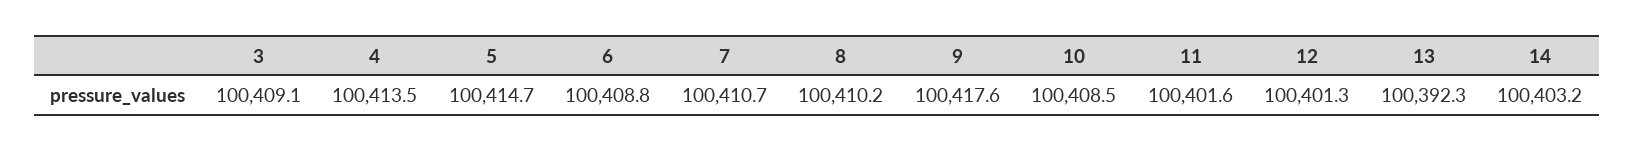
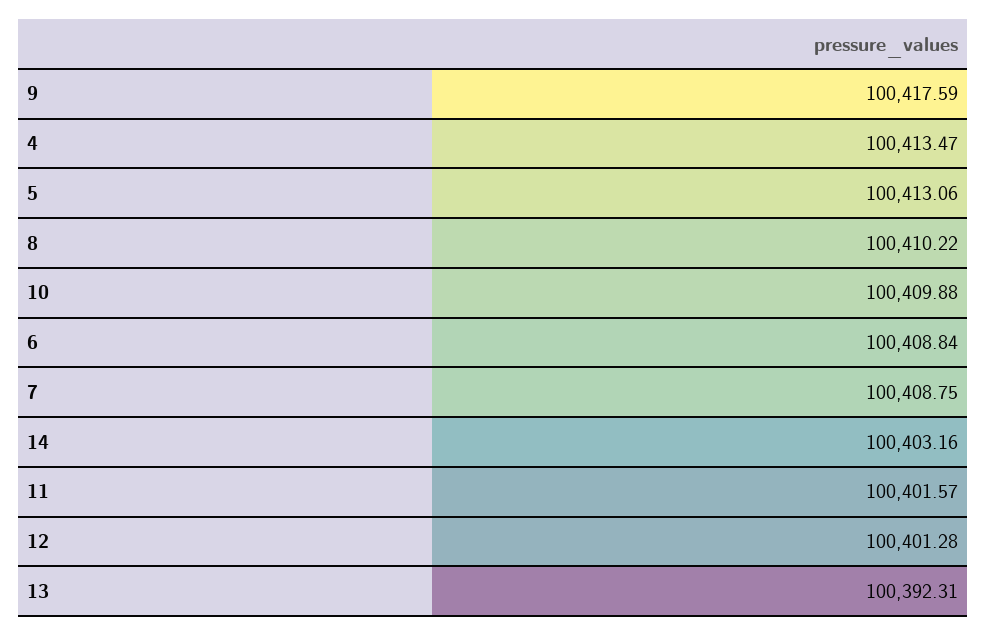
3: 100409.1 -> none
5: 100414.7 -> 100413.06
7: 100410.7 -> 100408.75
10: 100408.5 -> 100409.88

